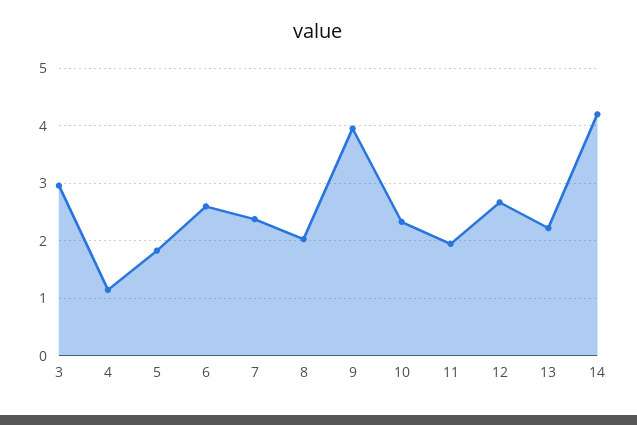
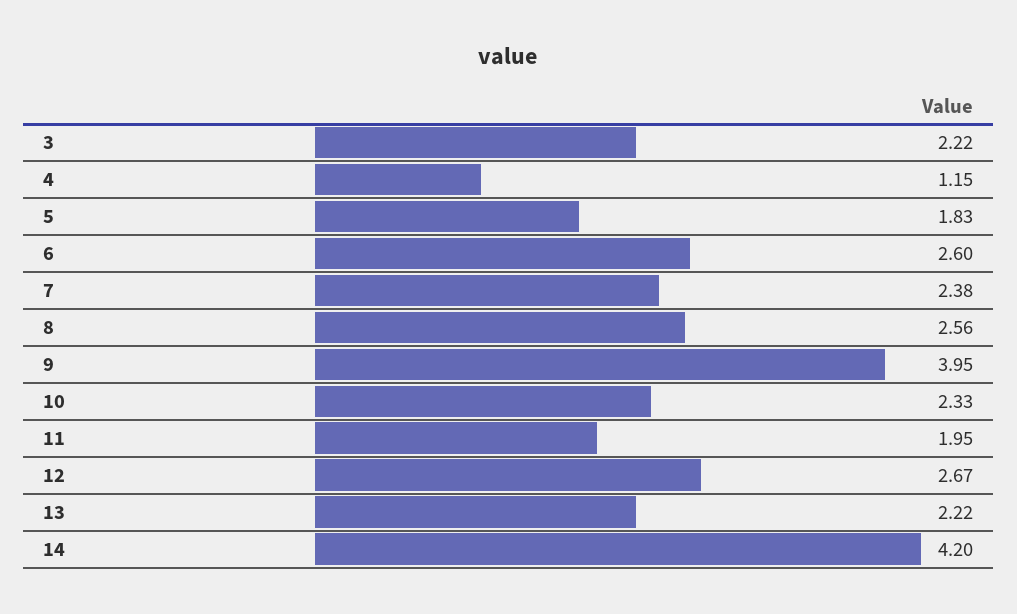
3: 3 -> 2.22
8: 2 -> 2.56

